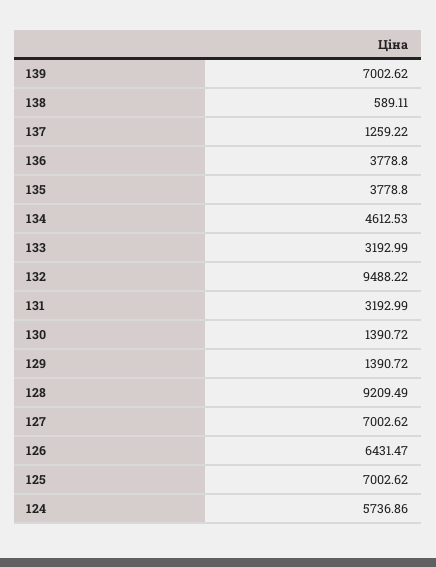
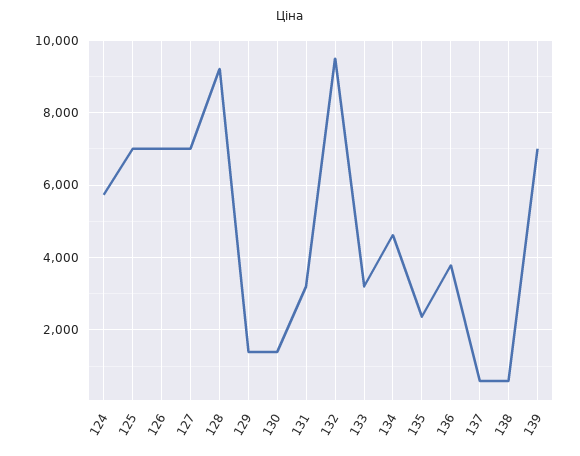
137: 1259.22 -> 600
135: 3778.8 -> 2400
126: 6431.47 -> 7000

